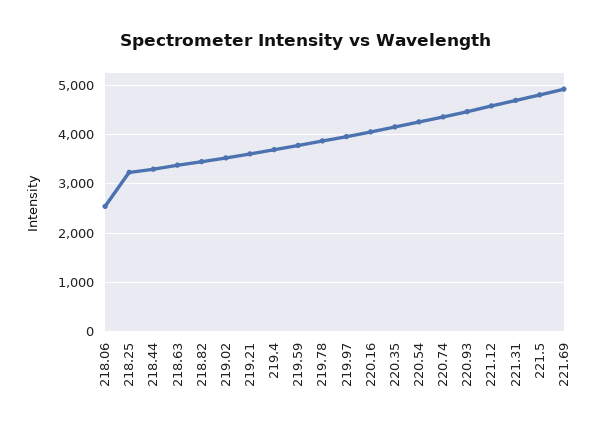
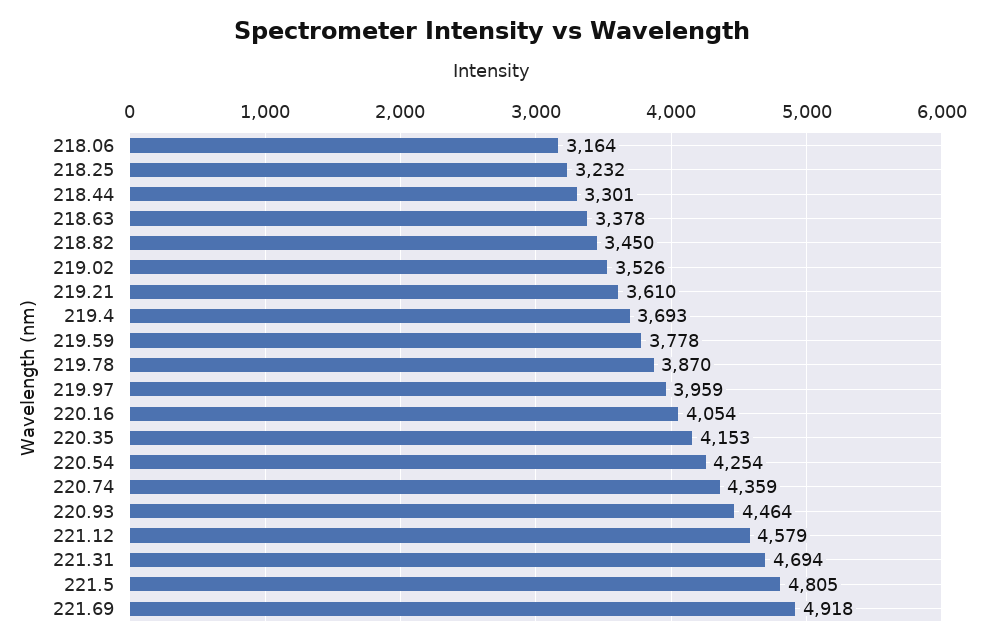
218.06: 2600 -> 3164

